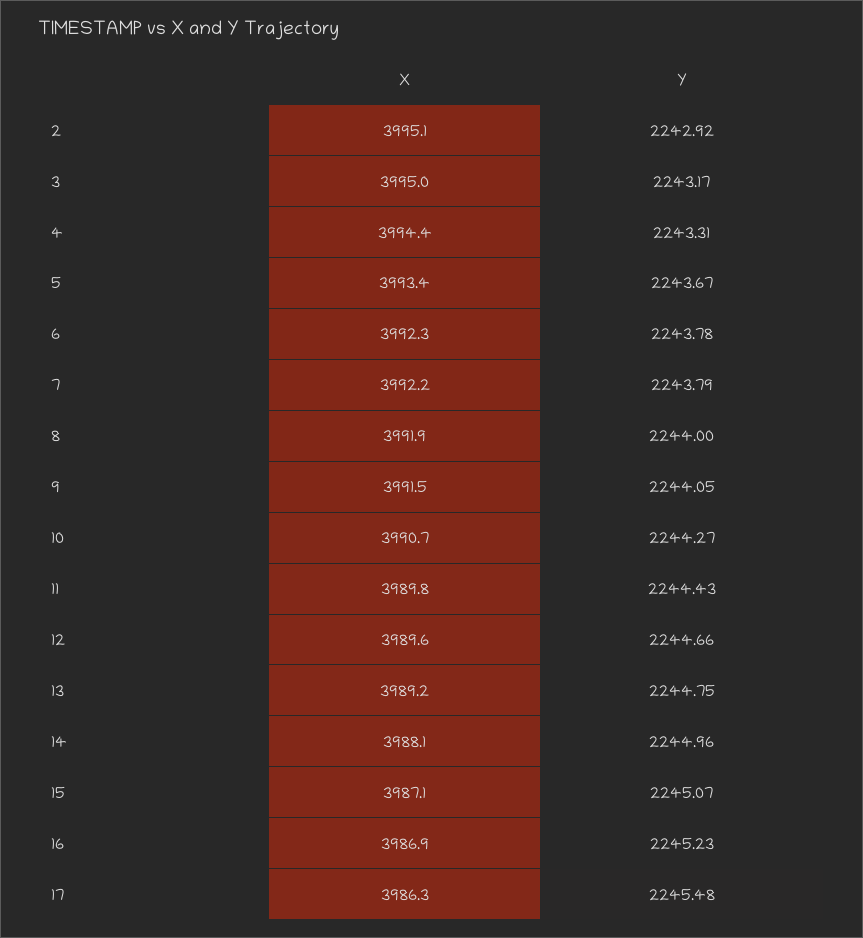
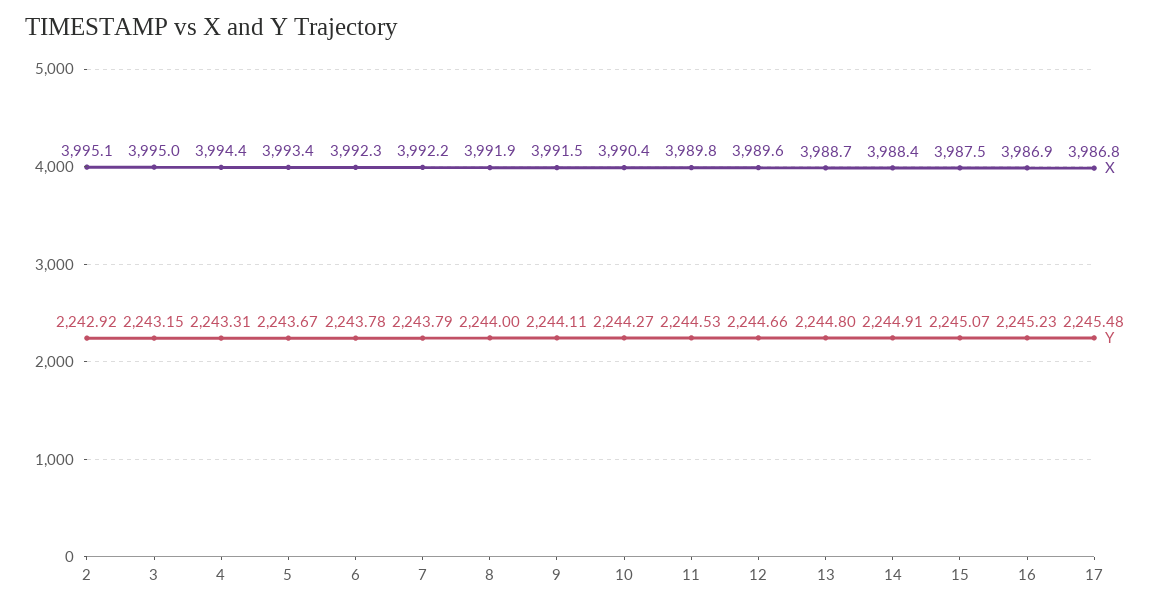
Y, 3: 2243.17 -> 2243.15
Y, 9: 2244.05 -> 2244.11
X, 10: 3990.7 -> 3990.4
Y, 11: 2244.43 -> 2244.53
X, 13: 3989.2 -> 3988.7
Y, 13: 2244.75 -> 2244.8
X, 14: 3988.1 -> 3988.4
Y, 14: 2244.96 -> 2244.91
X, 15: 3987.1 -> 3987.5
X, 17: 3986.3 -> 3986.8

